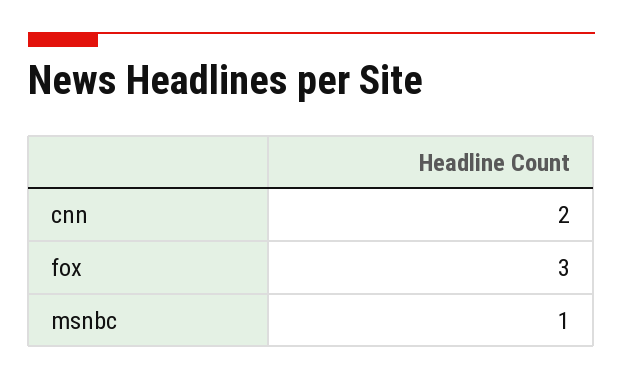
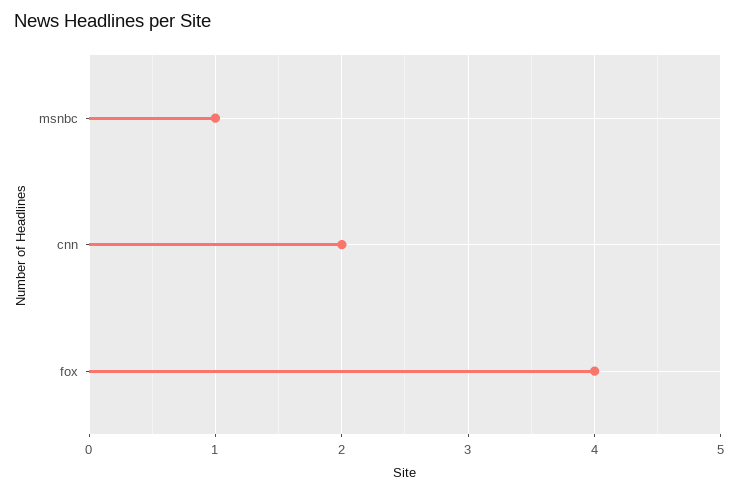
fox: 3 -> 4

